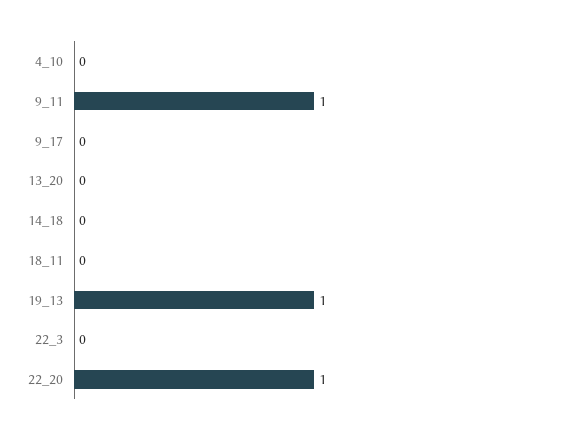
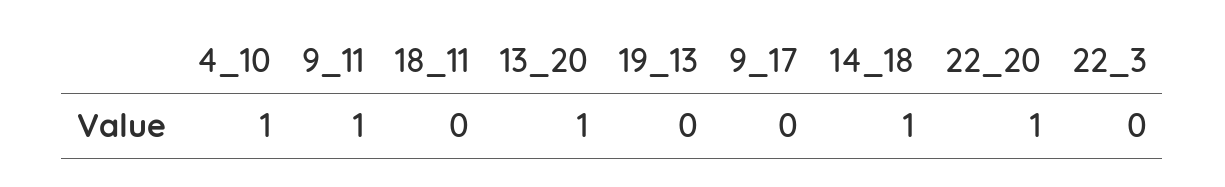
4_10: 0 -> 1
13_20: 0 -> 1
14_18: 0 -> 1
19_13: 1 -> 0

